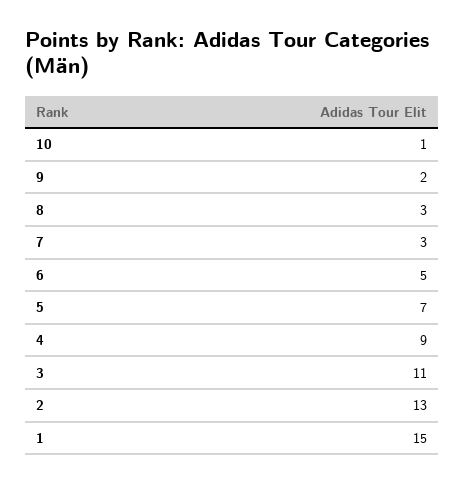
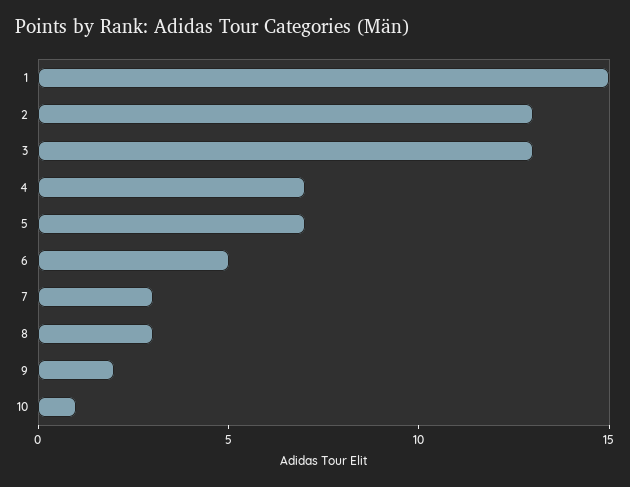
4: 9 -> 7
3: 11 -> 13

